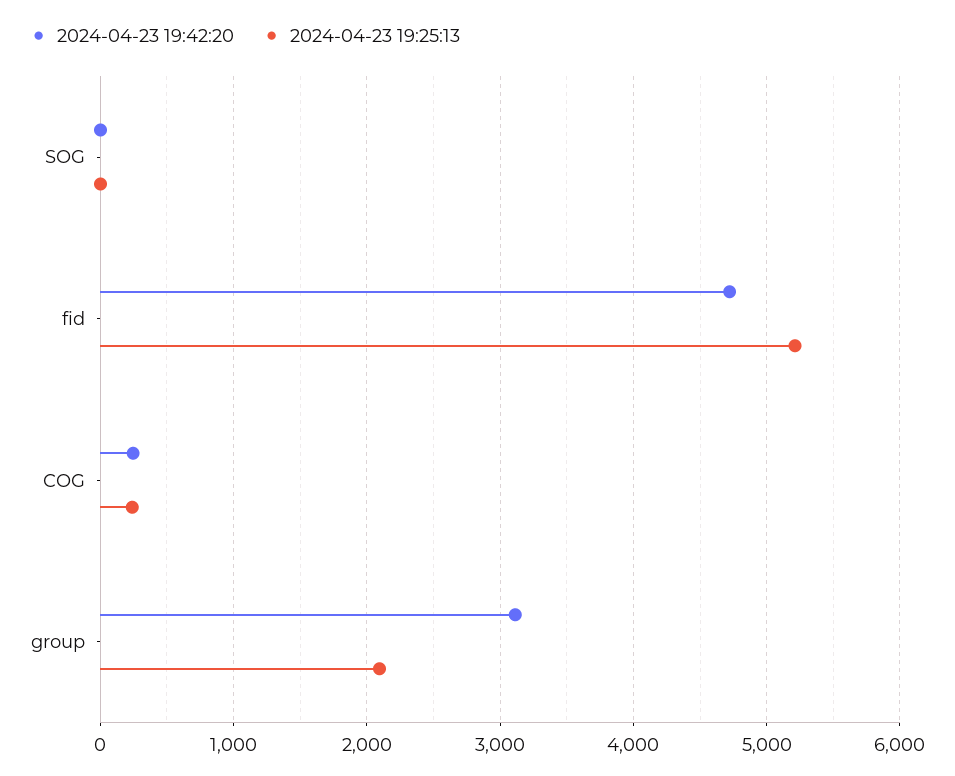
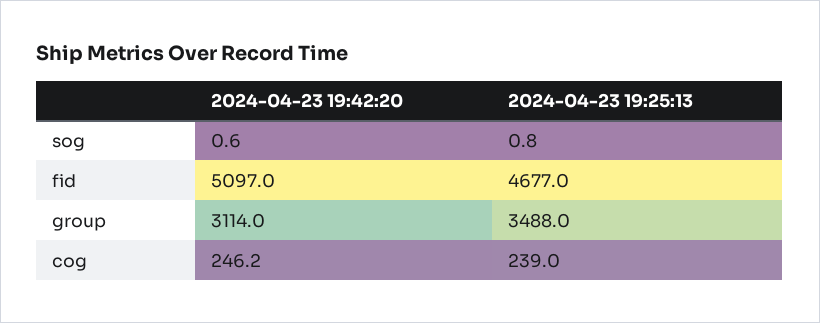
2024-04-23 19:42:20, fid: 4700 -> 5097
2024-04-23 19:25:13, fid: 5200 -> 4677
2024-04-23 19:25:13, group: 2100 -> 3488

